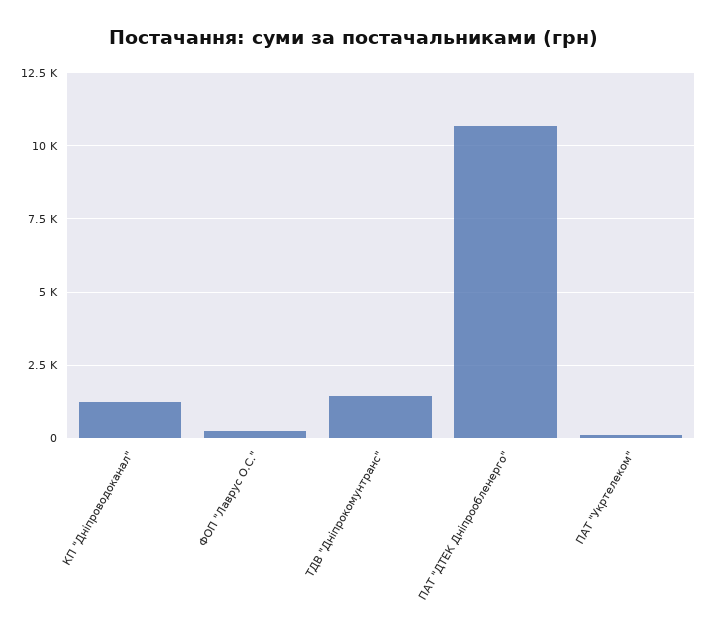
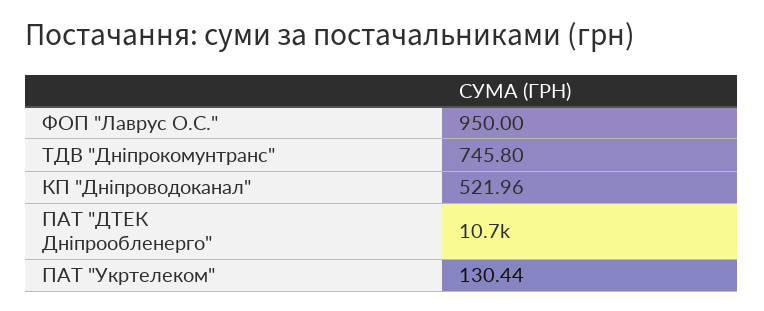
КП "Дніпроводоканал": 1250 -> 521.96
ФОП "Лаврус О.С.": 250 -> 950
ТДВ "Дніпрокомунтранс": 1500 -> 745.8

